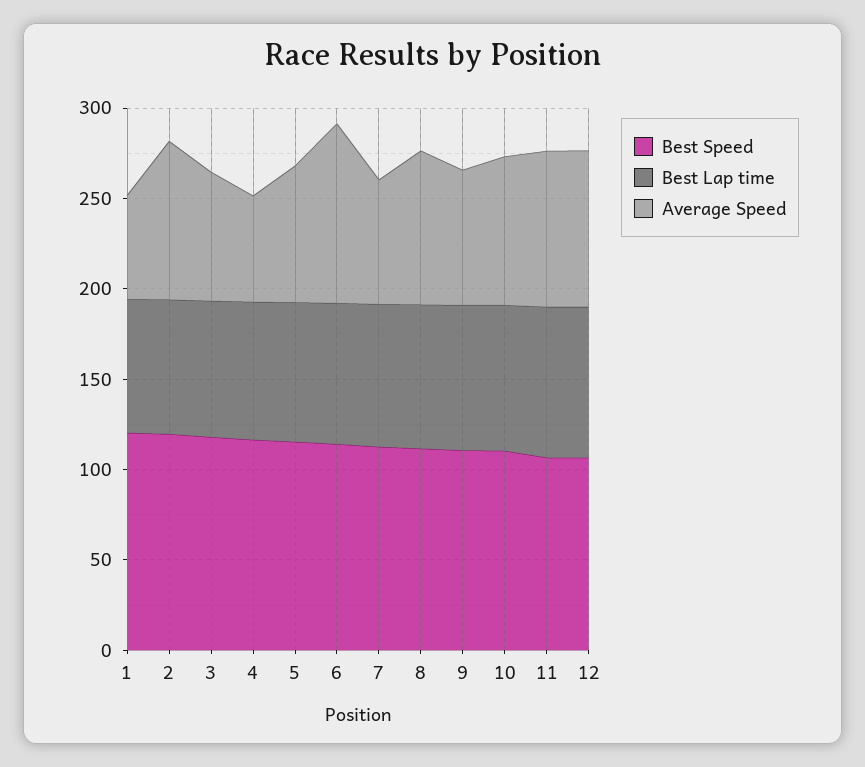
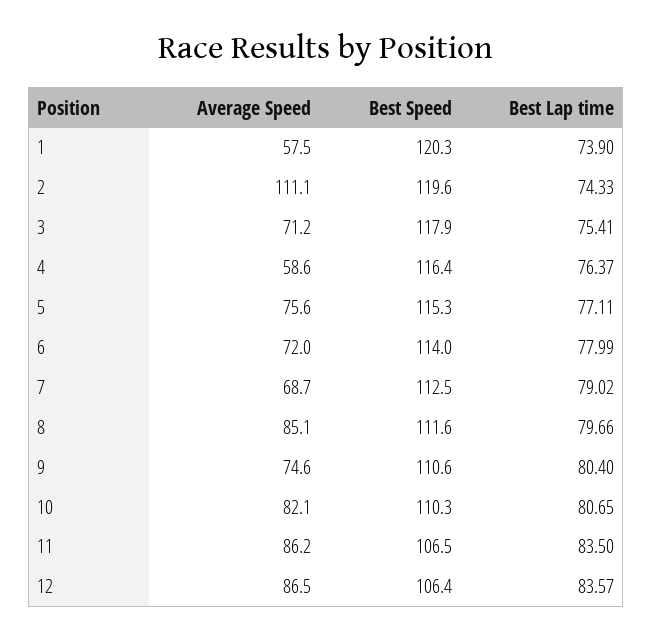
Average Speed, 2: 90 -> 111.1
Average Speed, 6: 100 -> 72

